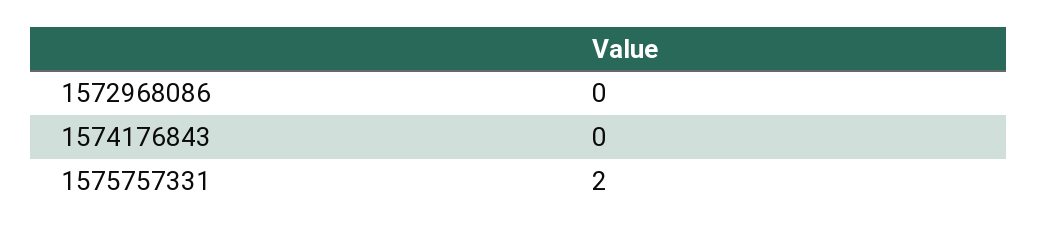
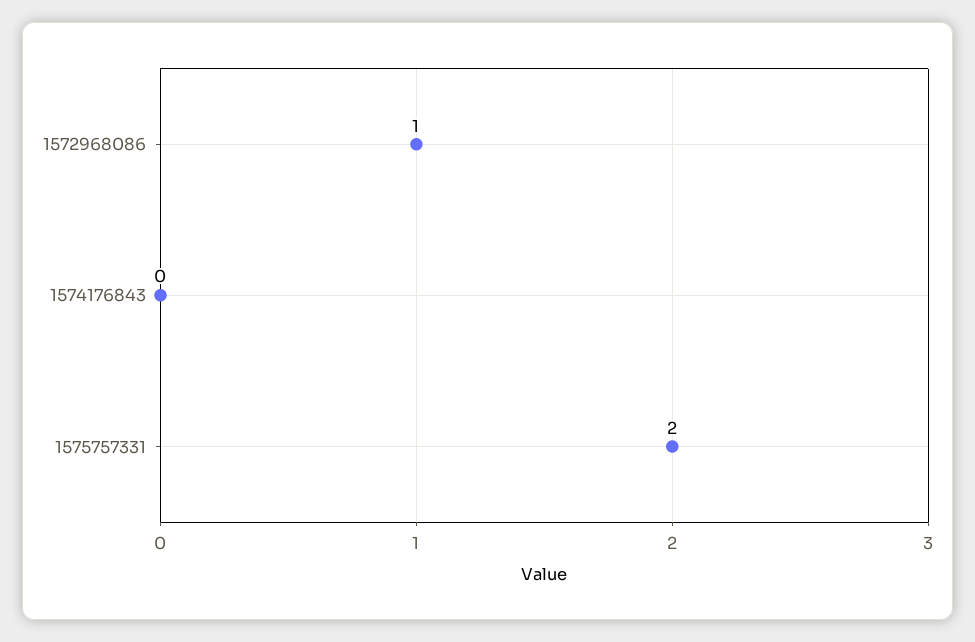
1572968086: 0 -> 1

